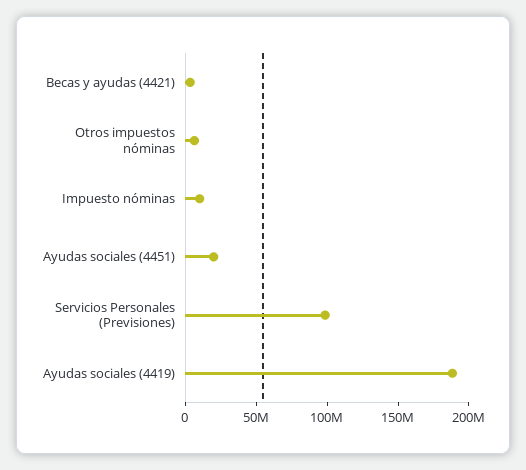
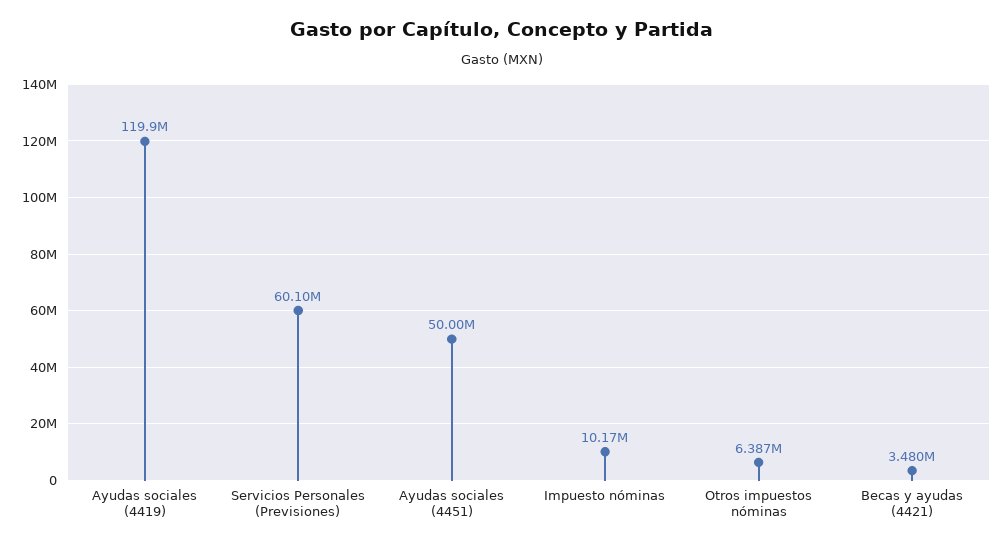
Ayudas sociales (4451): 20000000 -> 50000000
Servicios Personales (Previsiones): 100000000 -> 60100000
Ayudas sociales (4419): 190000000 -> 119900000

